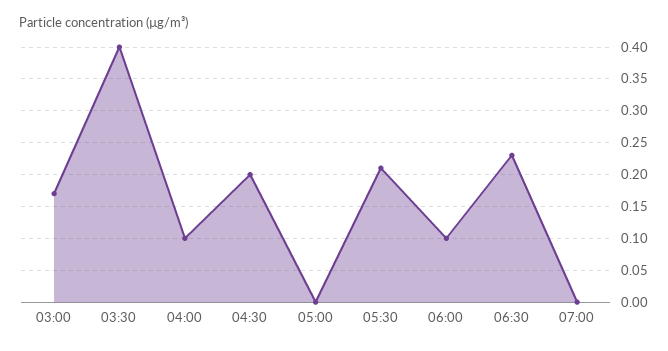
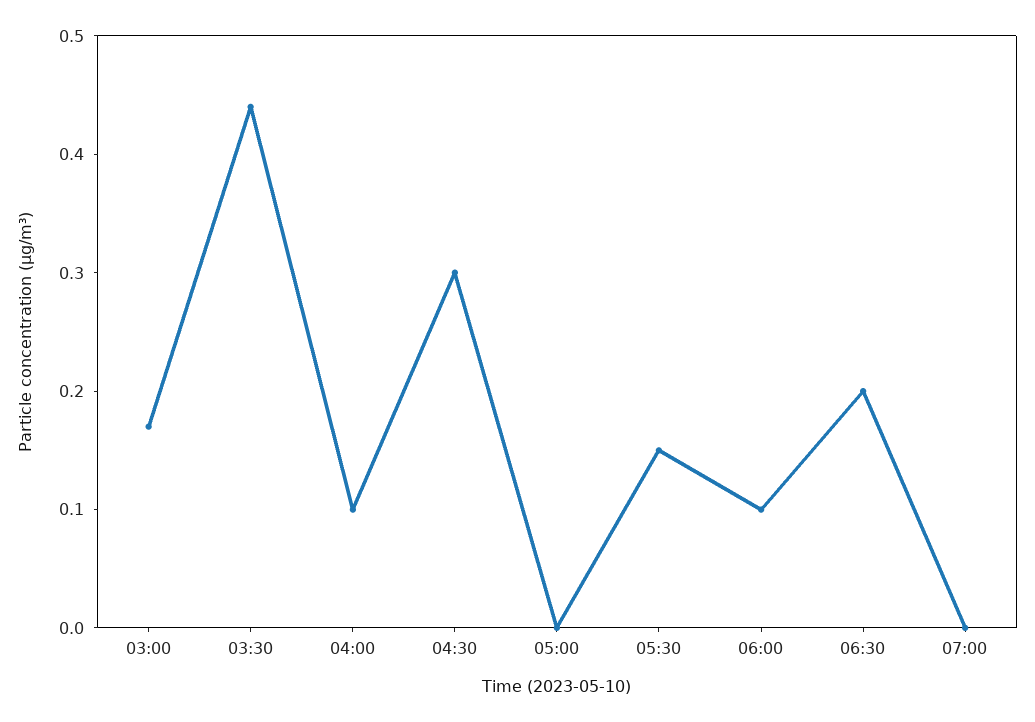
03:30: 0.4 -> 0.44
04:30: 0.2 -> 0.3
05:30: 0.21 -> 0.15
06:30: 0.23 -> 0.2

